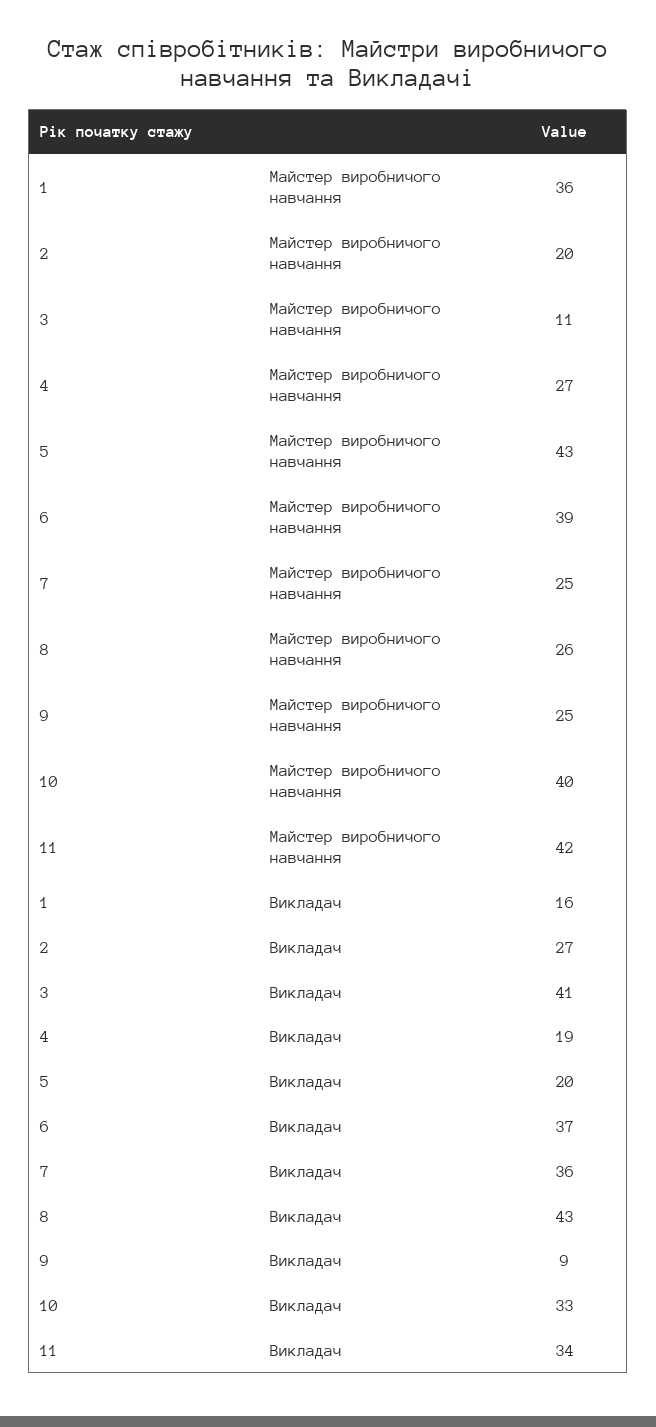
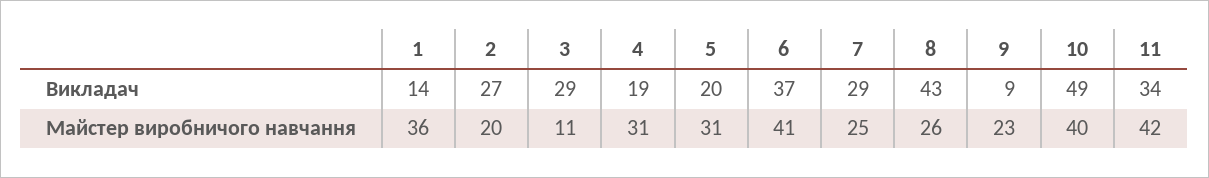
4, Майстер виробничого навчання: 27 -> 31
5, Майстер виробничого навчання: 43 -> 31
6, Майстер виробничого навчання: 39 -> 41
9, Майстер виробничого навчання: 25 -> 23
1, Викладач: 16 -> 14
3, Викладач: 41 -> 29
7, Викладач: 36 -> 29
10, Викладач: 33 -> 49

